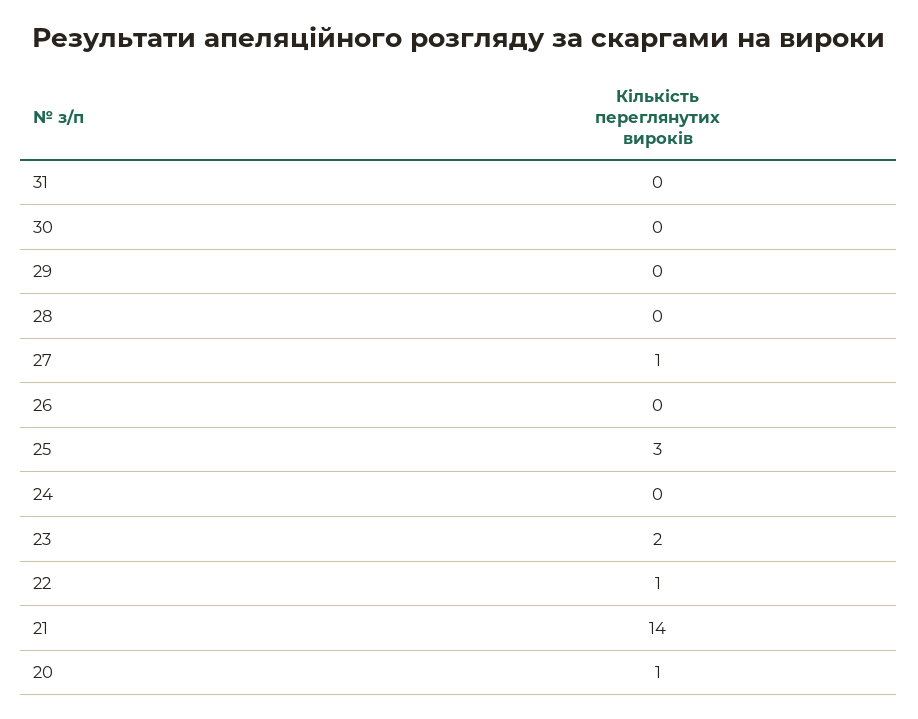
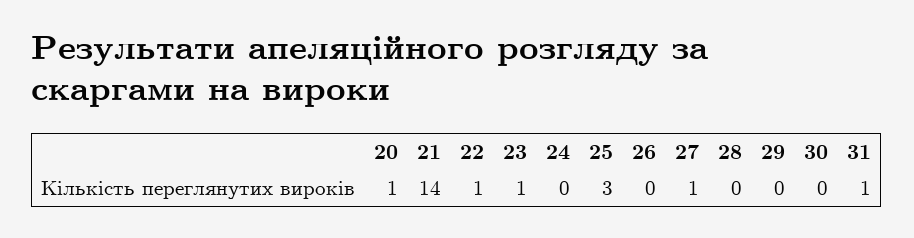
31: 0 -> 1
23: 2 -> 1

